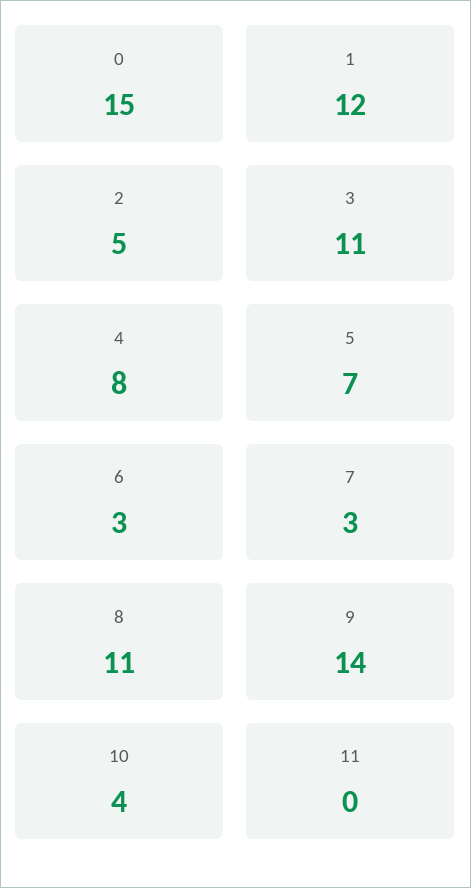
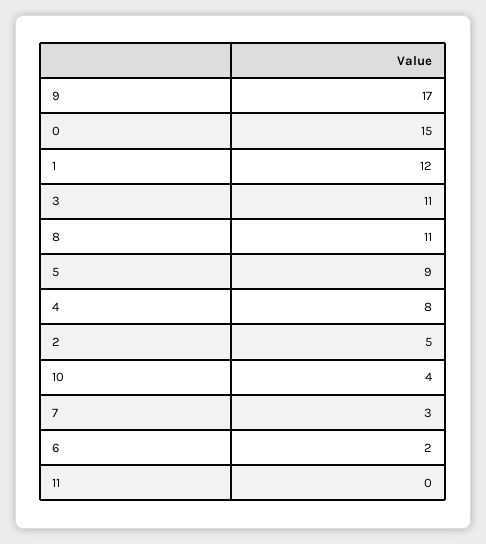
5: 7 -> 9
6: 3 -> 2
9: 14 -> 17

